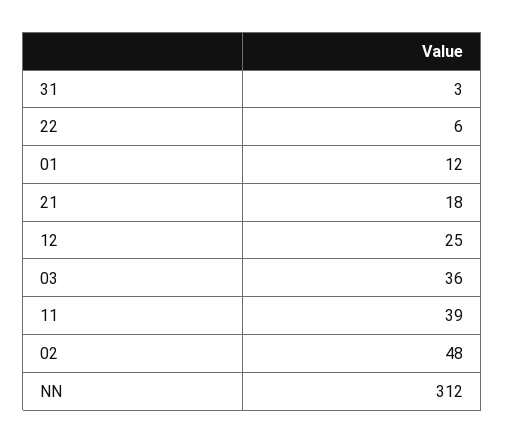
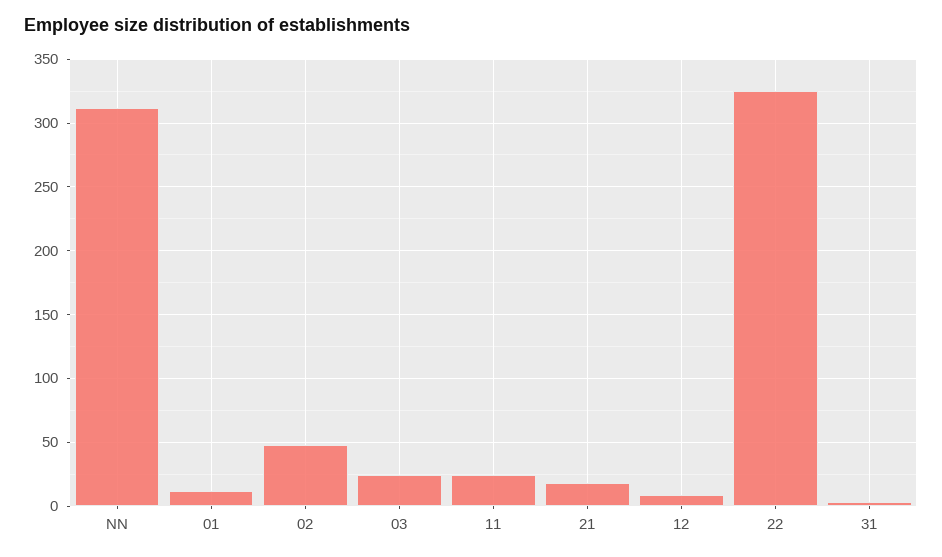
22: 6 -> 325
12: 25 -> 10
03: 36 -> 25
11: 39 -> 25

